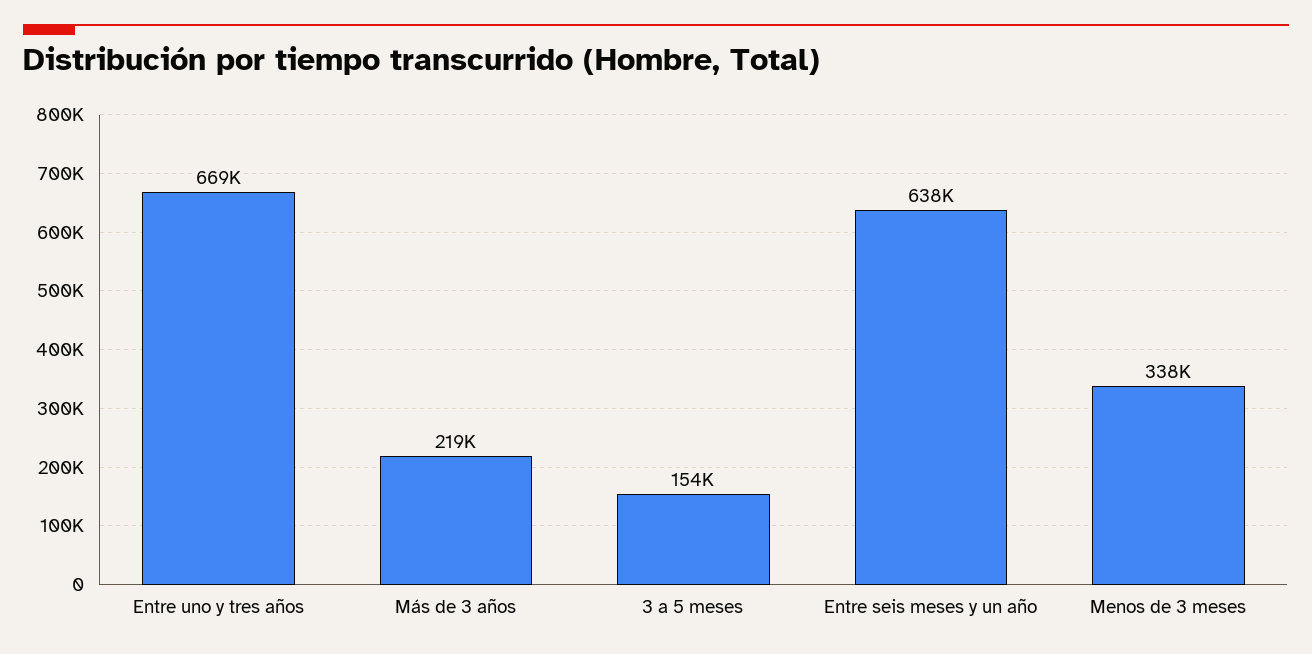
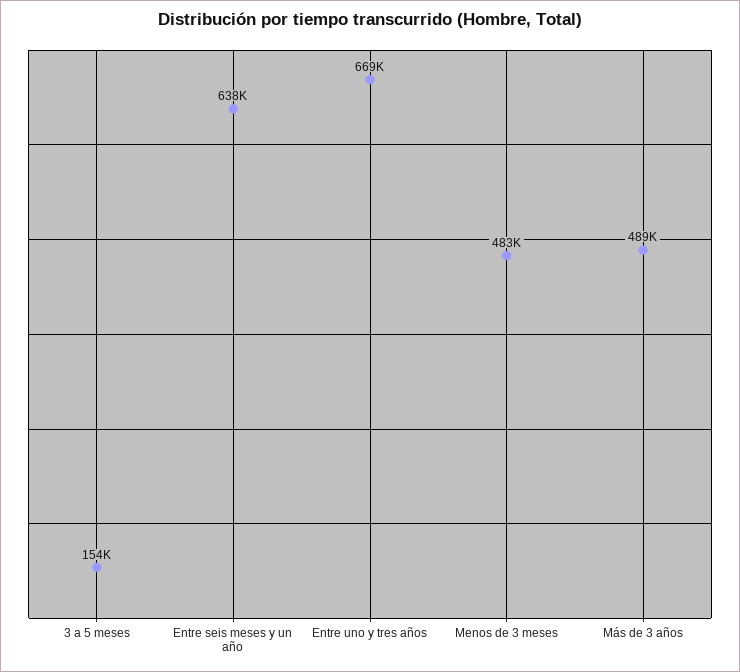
Más de 3 años: 219000 -> 489000
Menos de 3 meses: 338000 -> 483000

